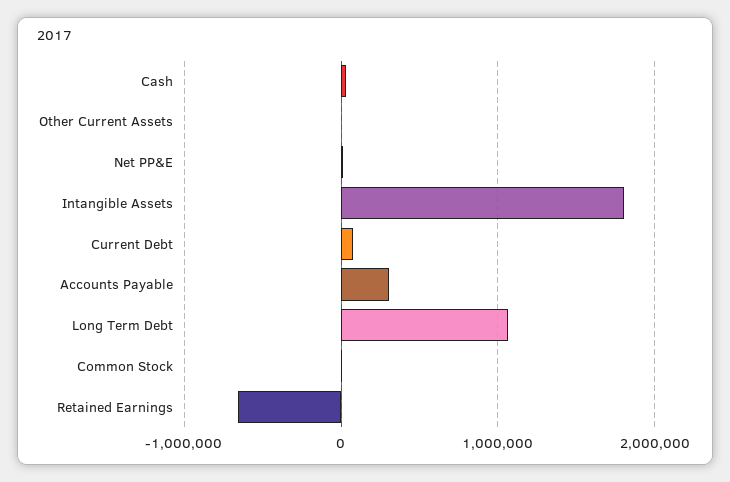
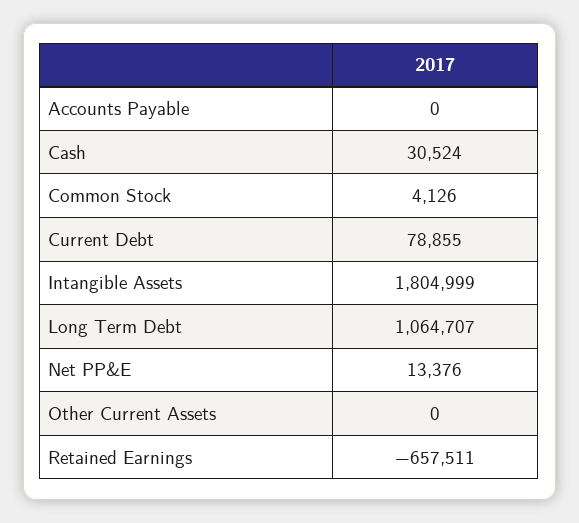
Accounts Payable: 300000 -> 0

